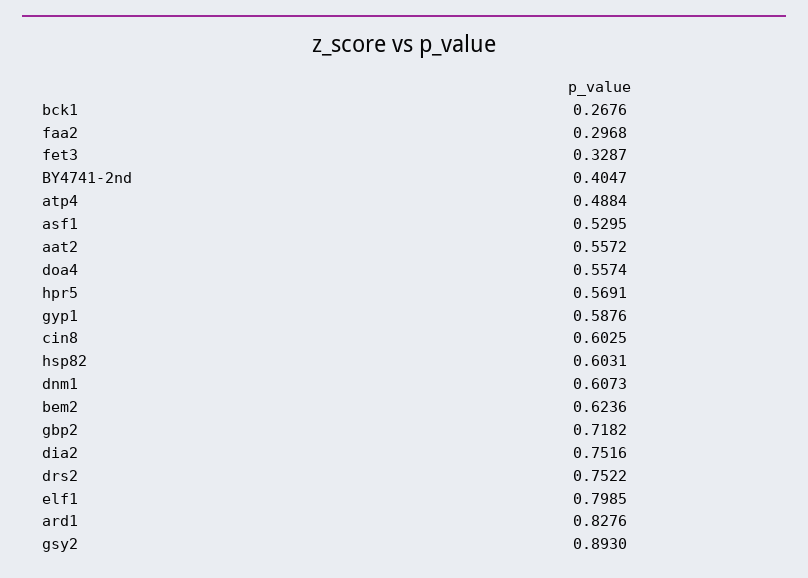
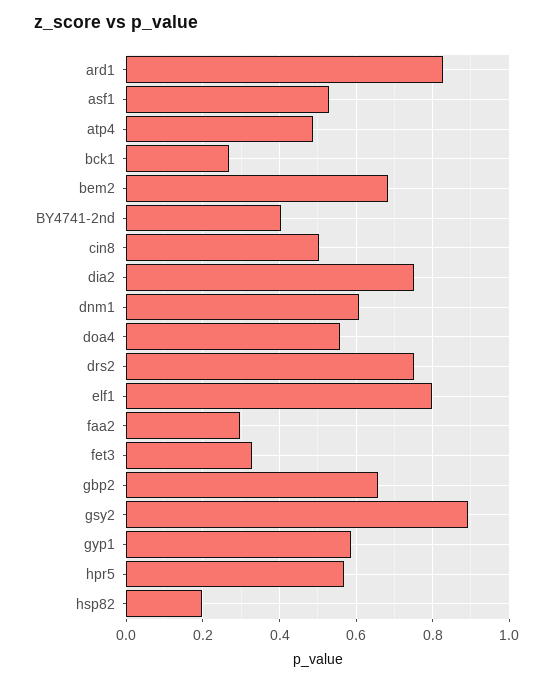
aat2: 0.5572 -> none
cin8: 0.6025 -> 0.5
hsp82: 0.6031 -> 0.2
bem2: 0.6236 -> 0.68
gbp2: 0.7182 -> 0.66

